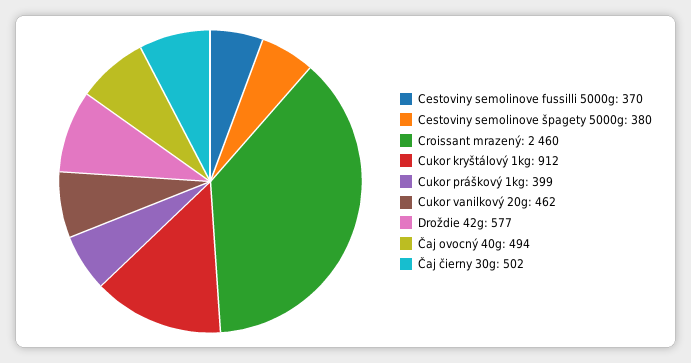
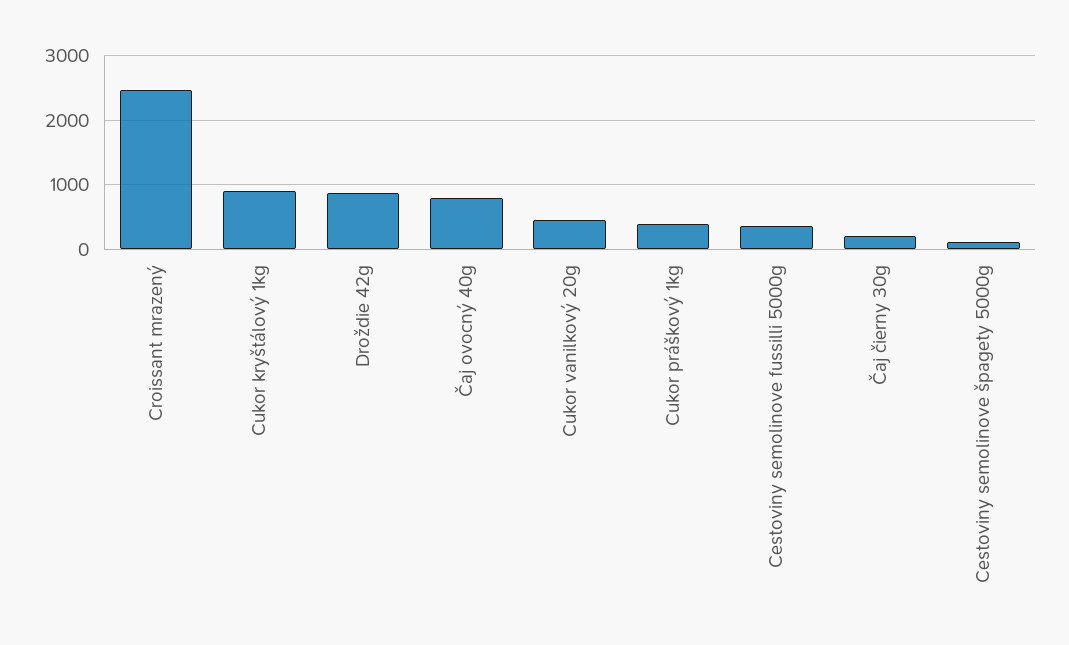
Cestoviny semolinove špagety 5000g: 380 -> 100
Droždie 42g: 577 -> 900
Čaj ovocný 40g: 494 -> 800
Čaj čierny 30g: 502 -> 200

